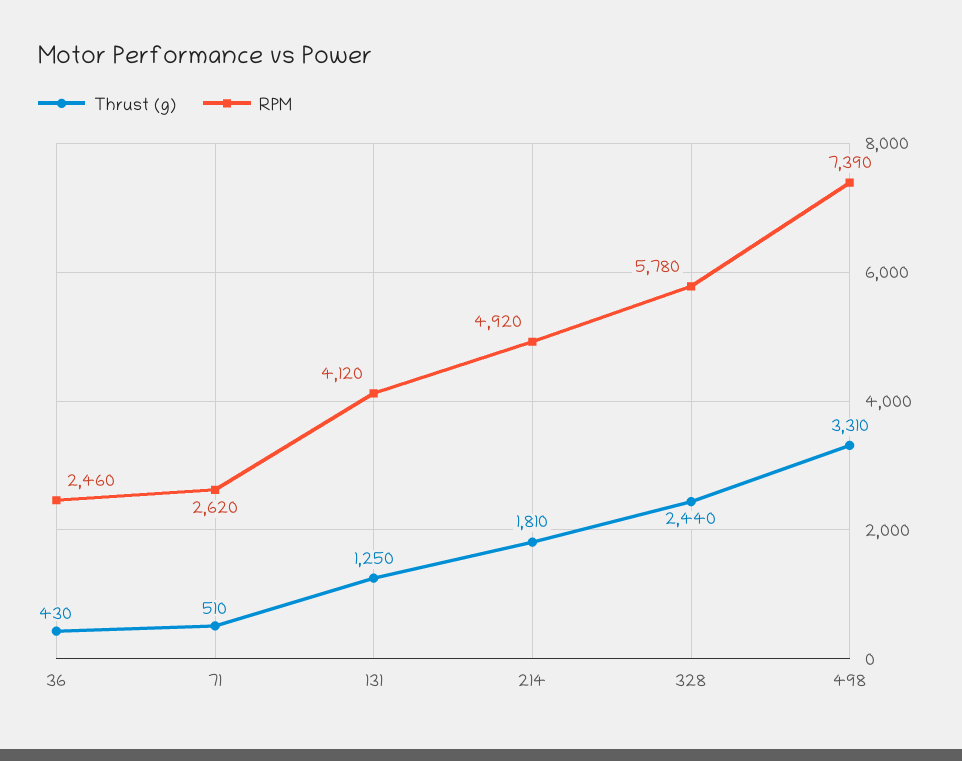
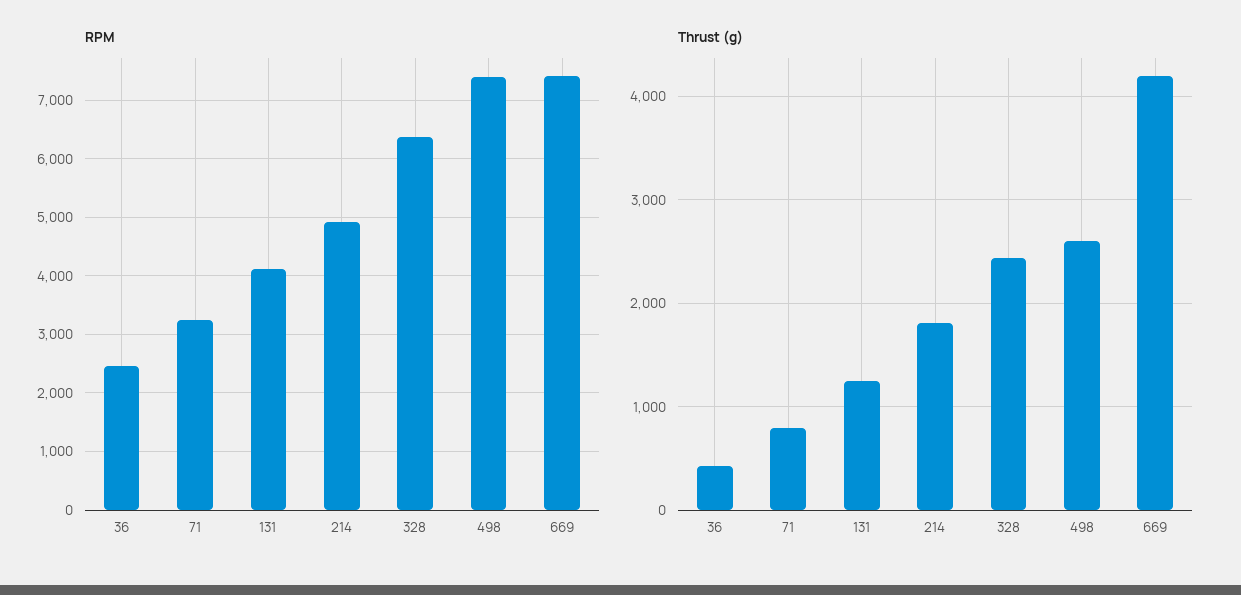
Thrust (g), 71: 510 -> 800
RPM, 71: 2620 -> 3200
RPM, 328: 5780 -> 6400
Thrust (g), 498: 3310 -> 2600
RPM, 669: none -> 7400
Thrust (g), 669: none -> 4200

